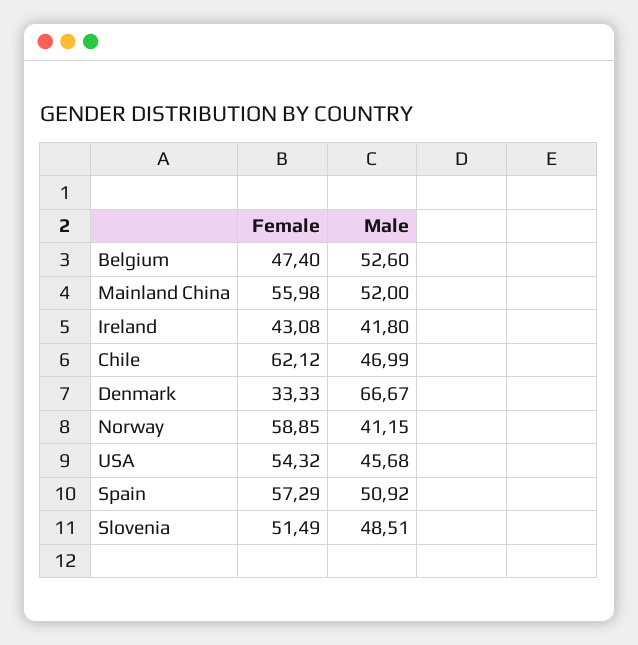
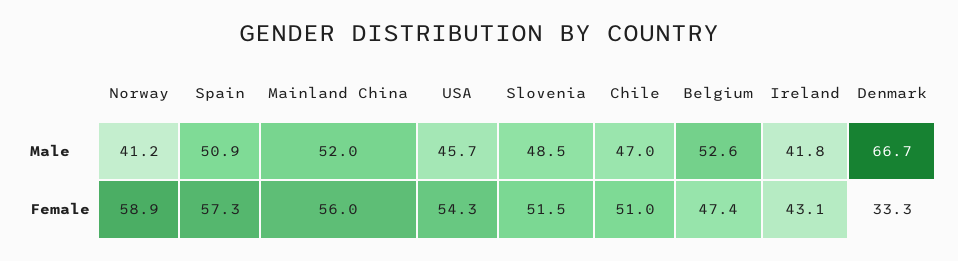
Female, Chile: 62.12 -> 51

